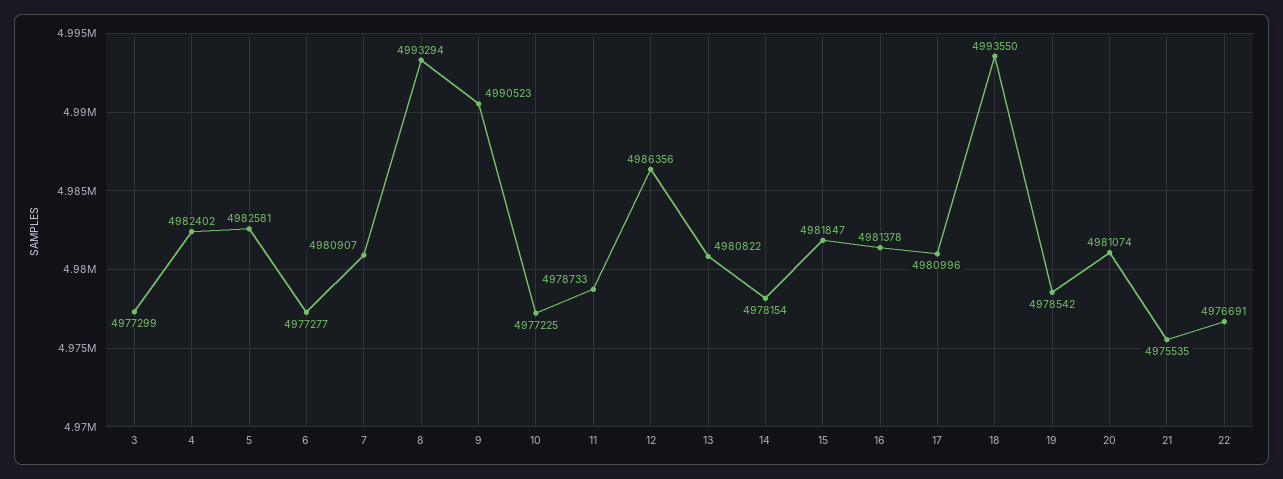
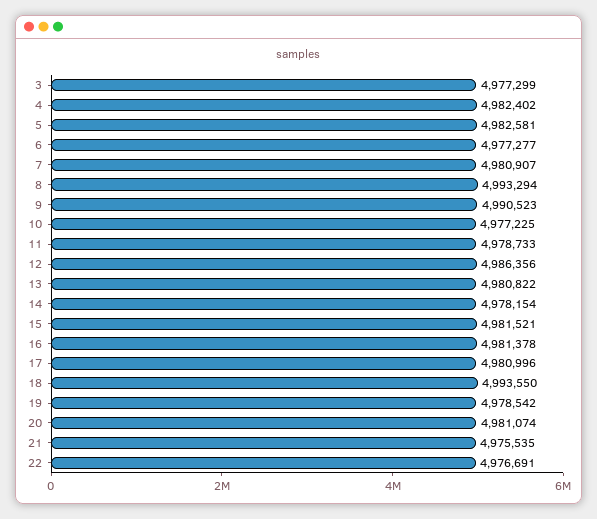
15: 4981847 -> 4981521

